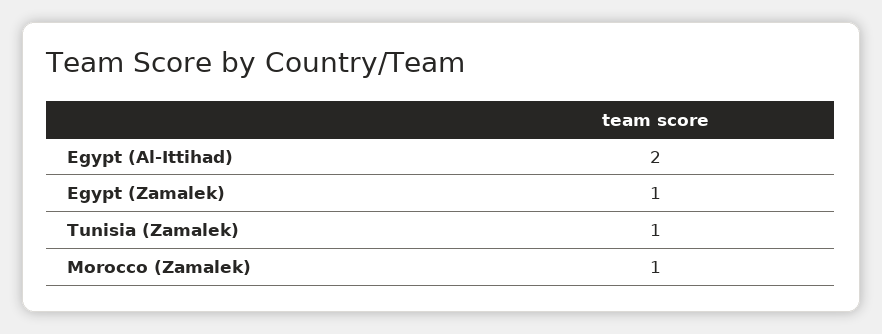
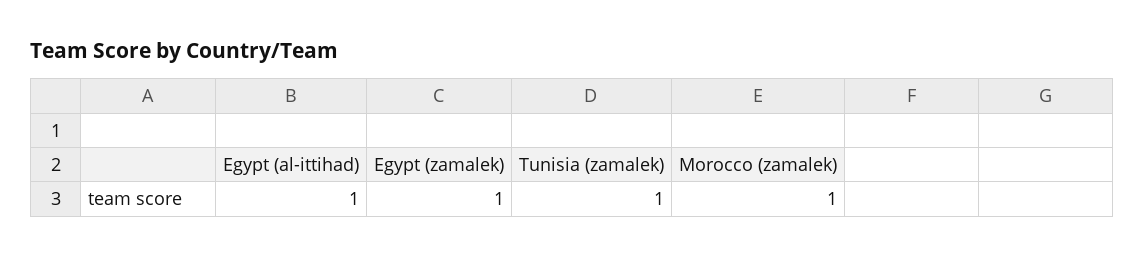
Egypt (Al-Ittihad): 2 -> 1

